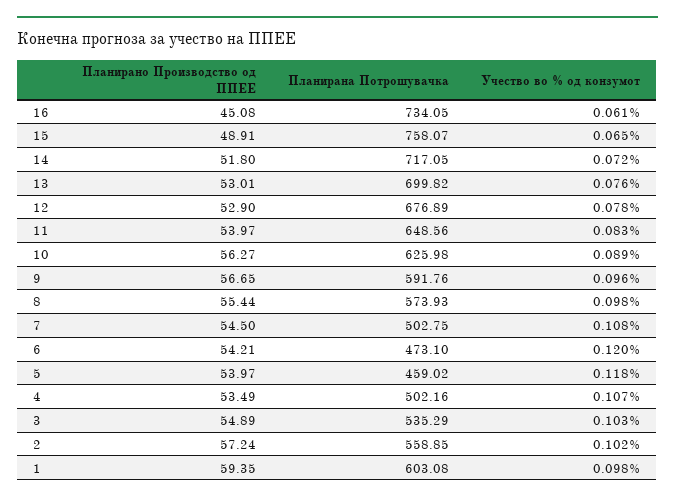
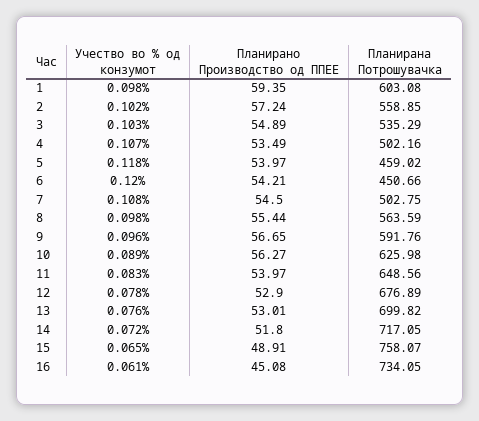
Планирана Потрошувачка, 8: 573.93 -> 563.59
Планирана Потрошувачка, 6: 473.1 -> 450.66

